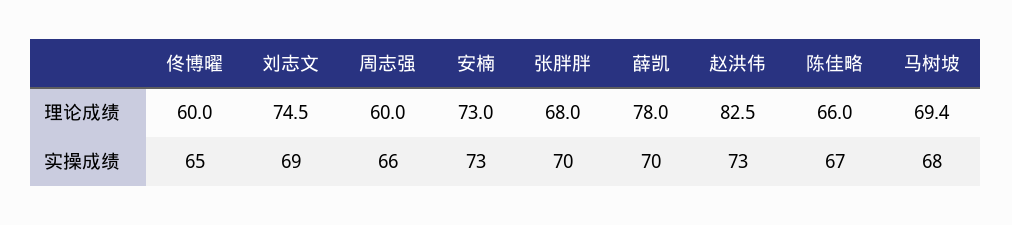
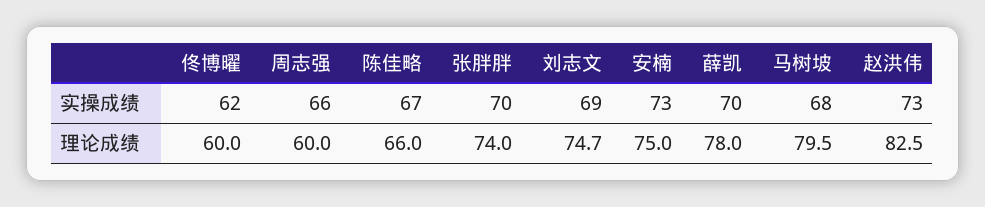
刘志文, 理论成绩: 74.5 -> 74.7
安楠, 理论成绩: 73 -> 75
张胖胖, 理论成绩: 68 -> 74
马树坡, 理论成绩: 69.4 -> 79.5
佟博曜, 实操成绩: 65 -> 62

